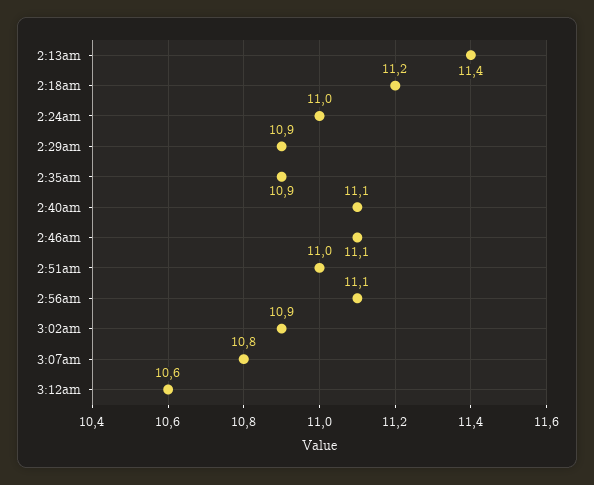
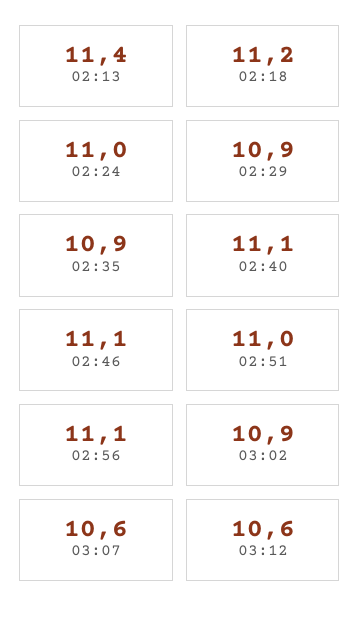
3:07am: 10.8 -> 10.6

